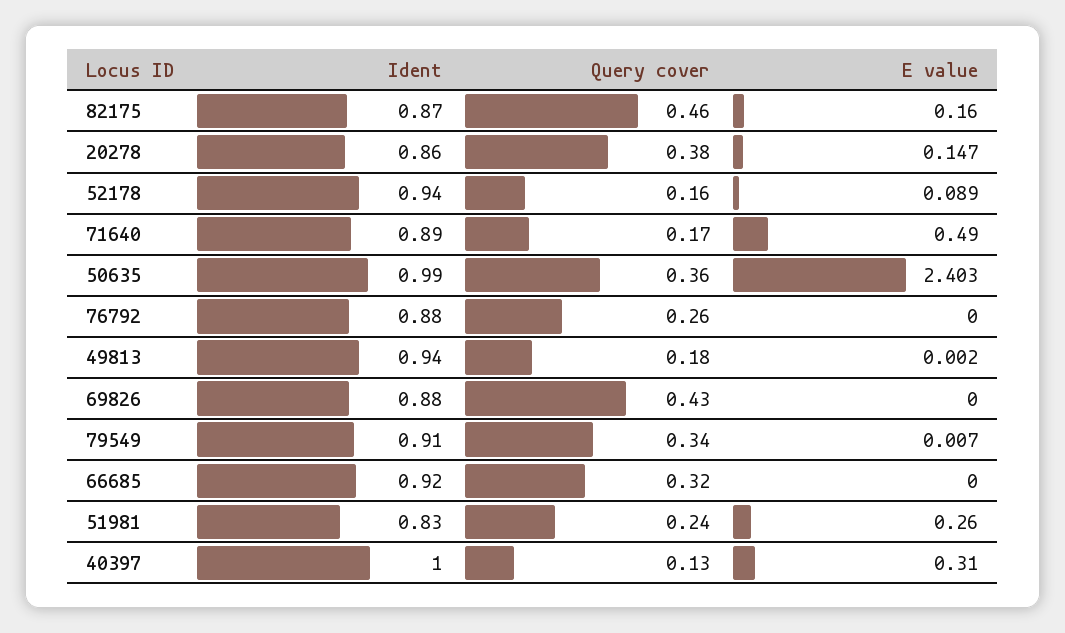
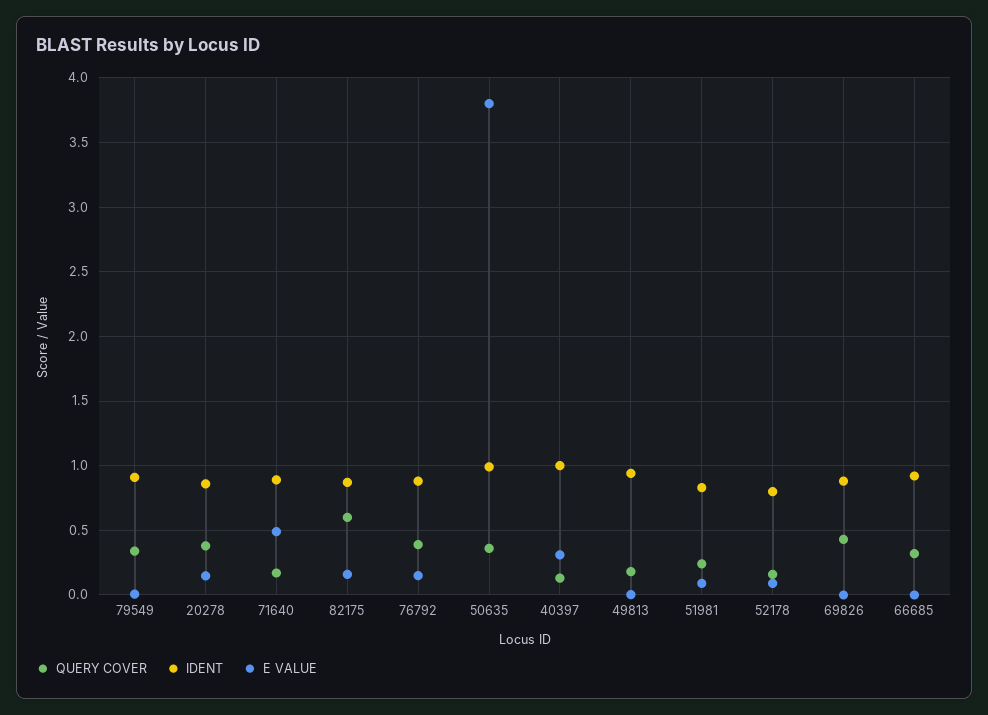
Query cover, 82175: 0.46 -> 0.6
Ident, 52178: 0.94 -> 0.8
E value, 50635: 2.403 -> 3.8
Query cover, 76792: 0.26 -> 0.4
E value, 76792: 0 -> 0.15
E value, 51981: 0.26 -> 0.1

